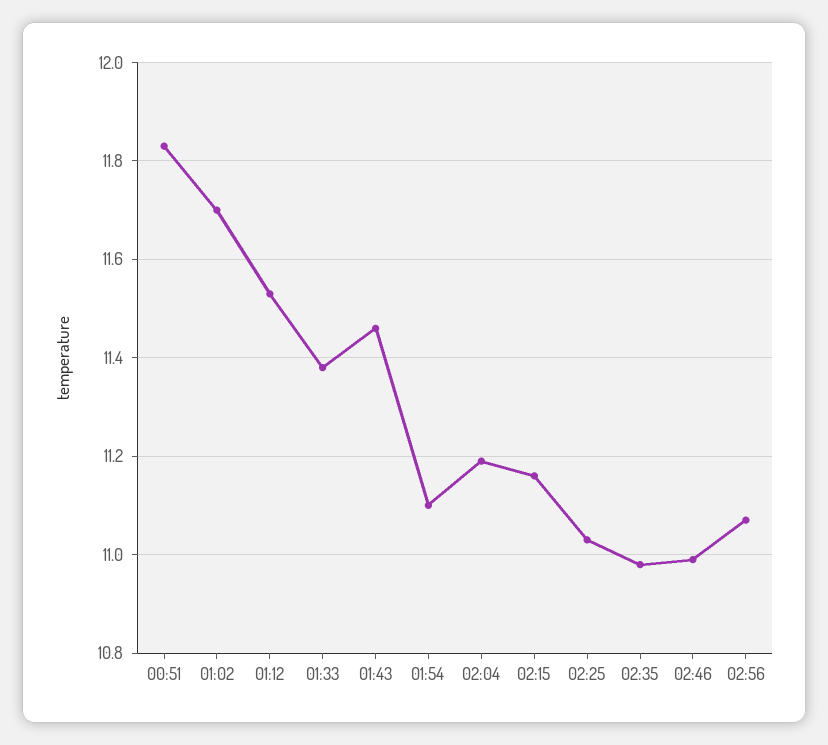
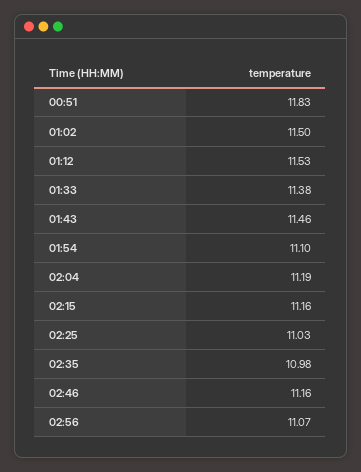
01:02: 11.7 -> 11.5
02:46: 11 -> 11.16

